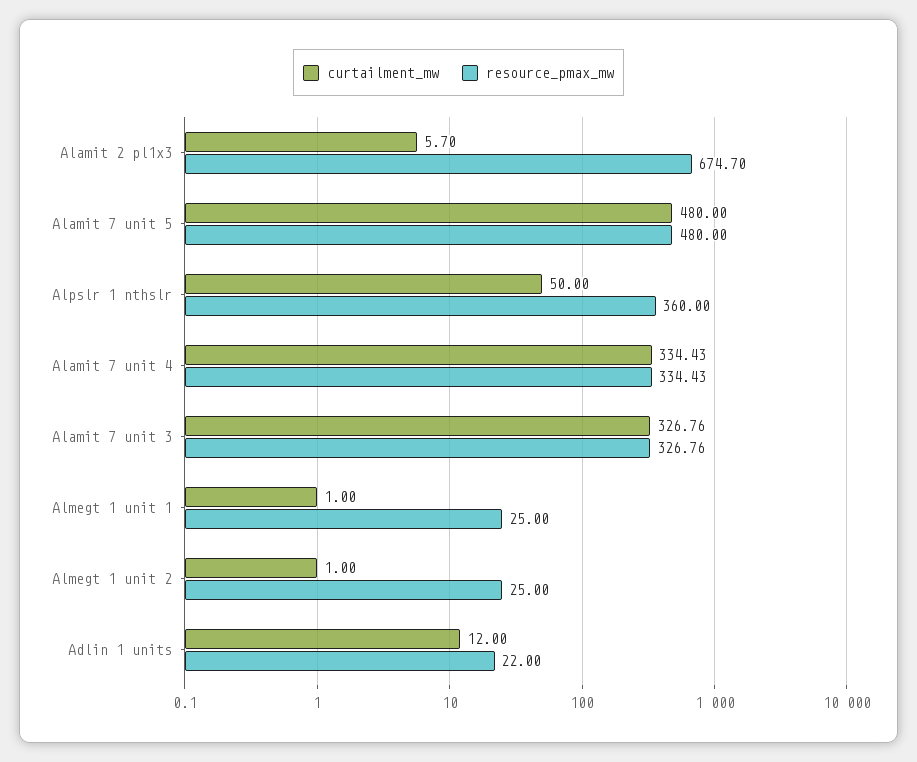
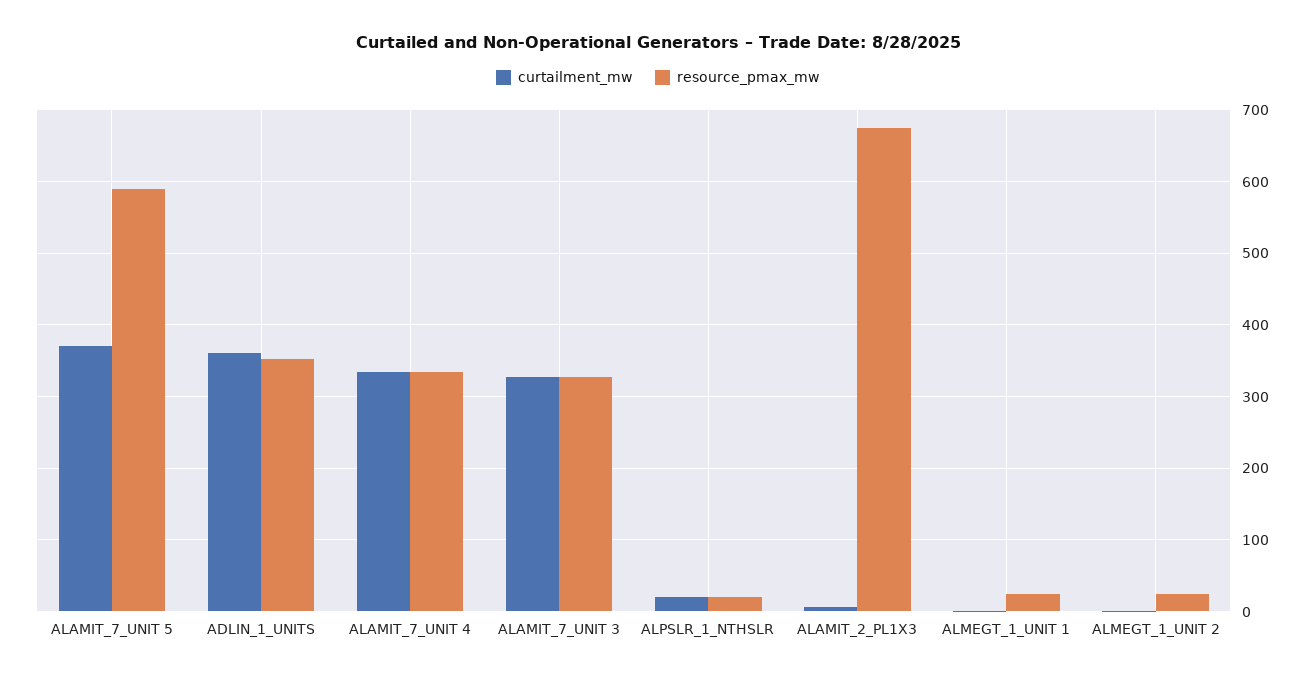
curtailment_mw, Alamit 7 unit 5: 480 -> 370
resource_pmax_mw, Alamit 7 unit 5: 480 -> 590
curtailment_mw, Alpslr 1 nthslr: 50 -> 20
resource_pmax_mw, Alpslr 1 nthslr: 360 -> 20
curtailment_mw, Adlin 1 units: 12 -> 360
resource_pmax_mw, Adlin 1 units: 22 -> 350

